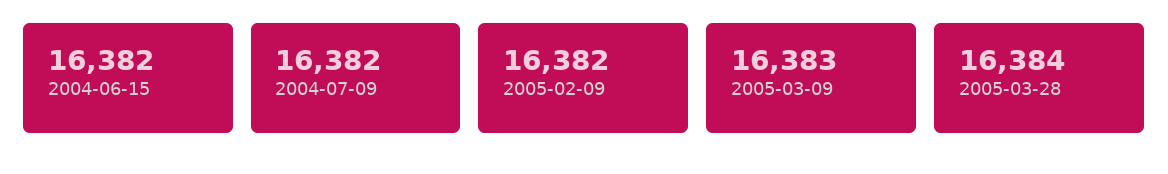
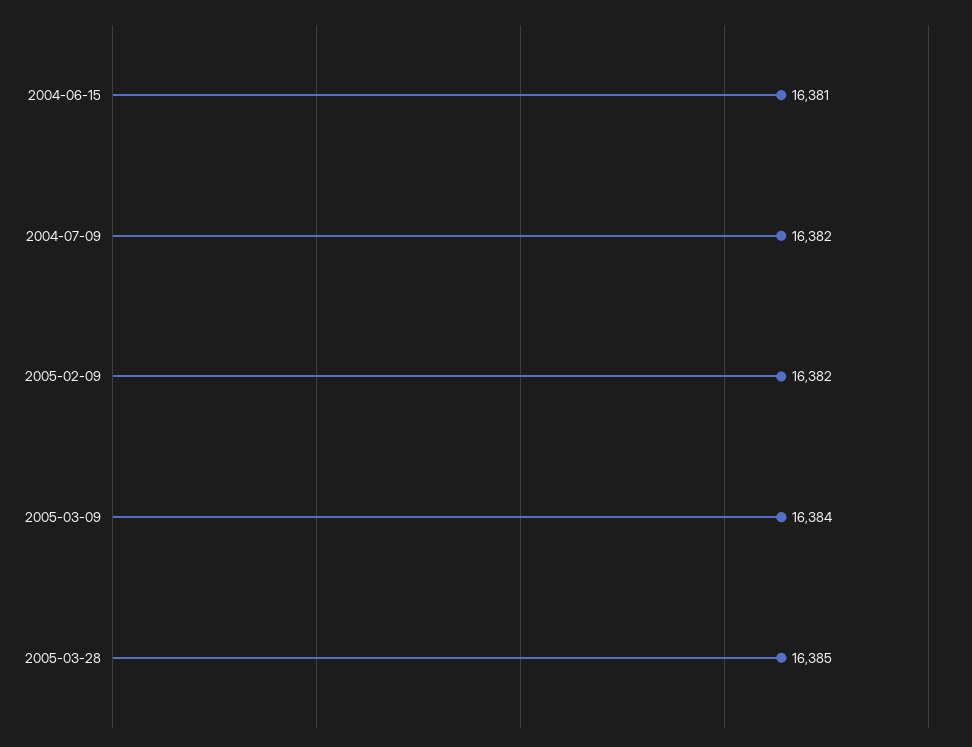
2004-06-15: 16382 -> 16381
2005-03-09: 16383 -> 16384
2005-03-28: 16384 -> 16385

